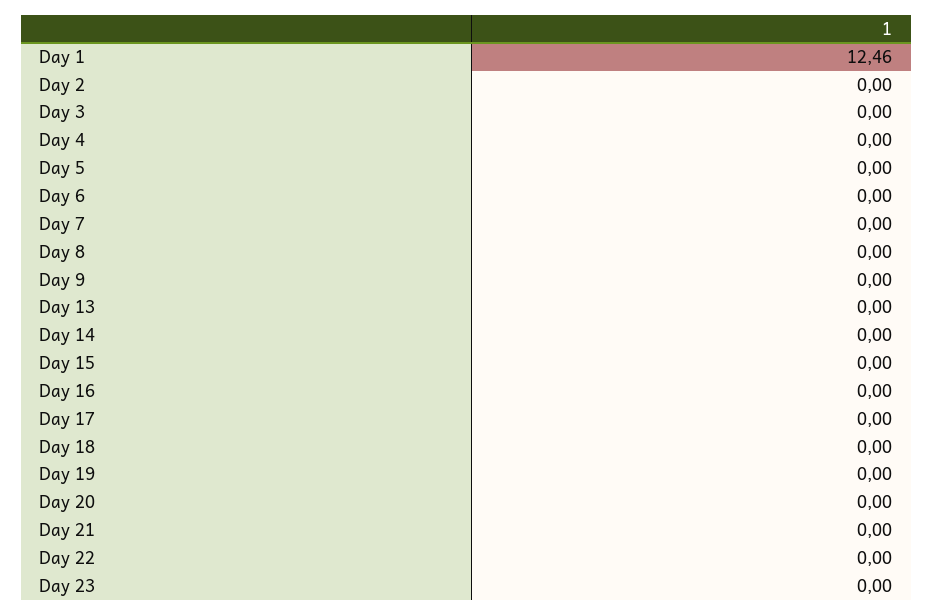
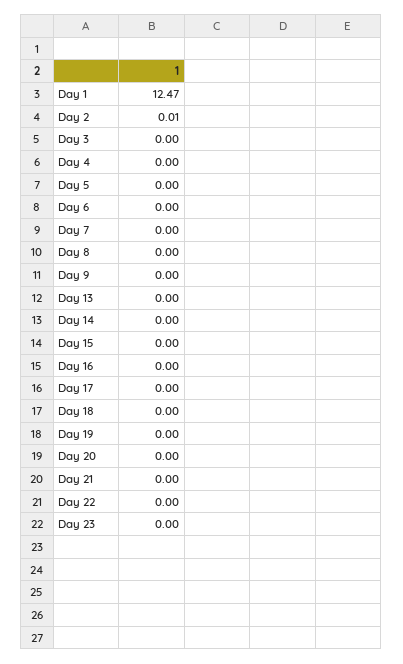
Day 1: 12.46 -> 12.47
Day 2: 0 -> 0.01

